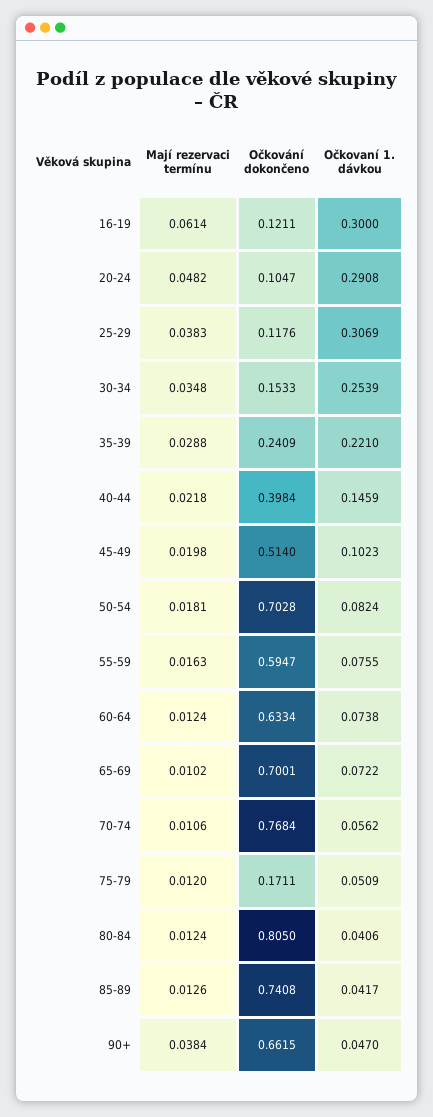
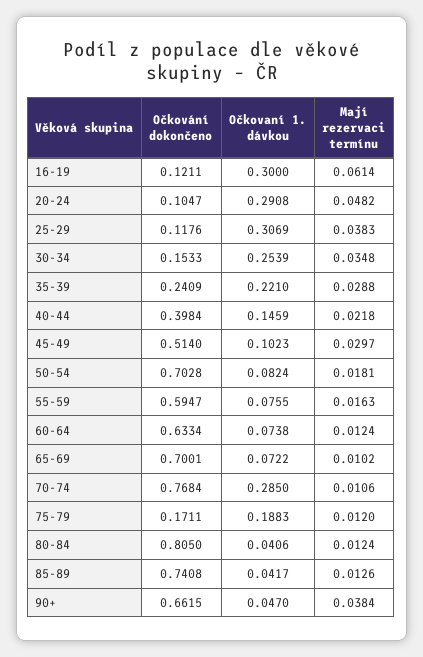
Mají rezervaci termínu, 45-49: 0.0198 -> 0.0297
Očkovaní 1. dávkou, 70-74: 0.0562 -> 0.285
Očkovaní 1. dávkou, 75-79: 0.0509 -> 0.1883

